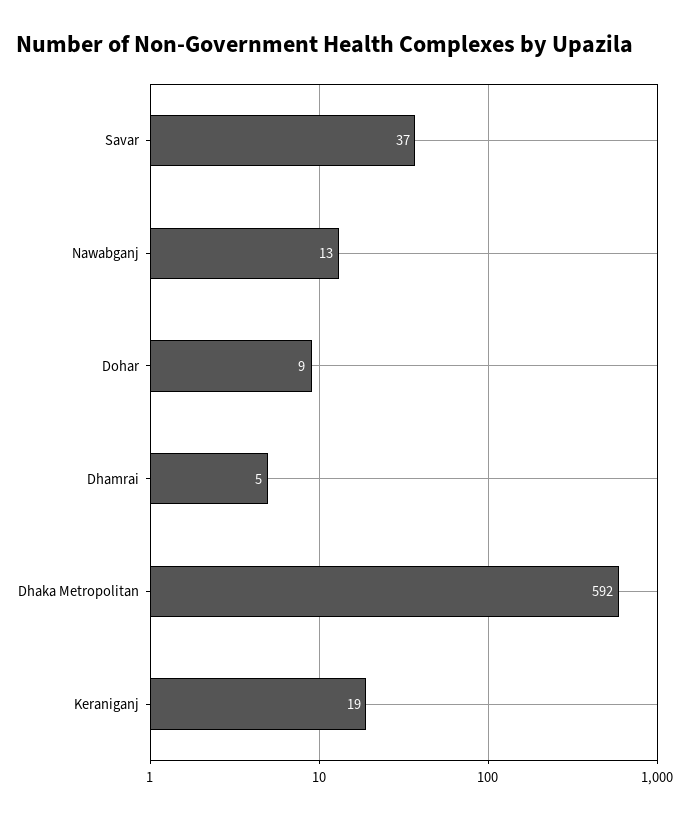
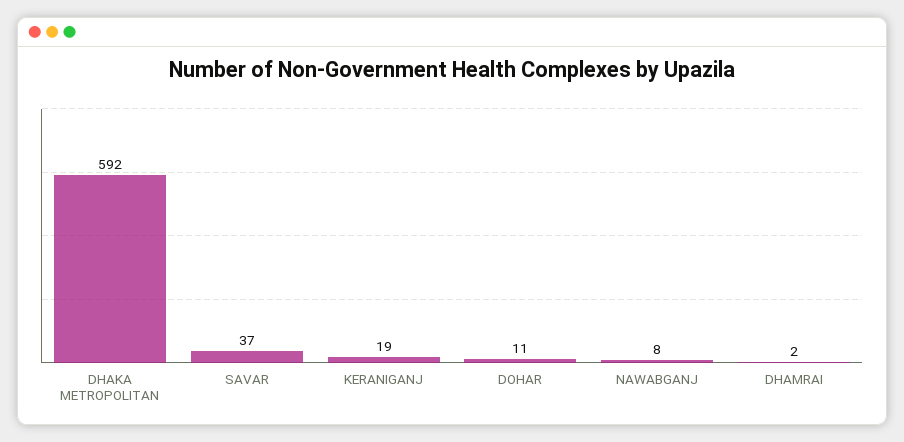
Nawabganj: 13 -> 8
Dohar: 9 -> 11
Dhamrai: 5 -> 2

